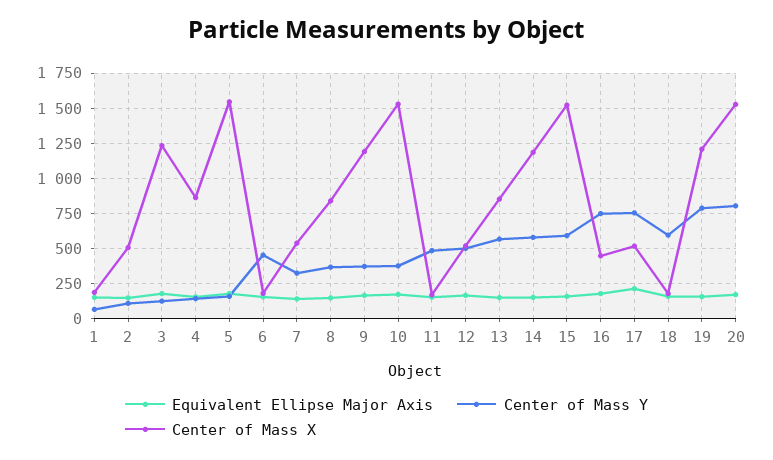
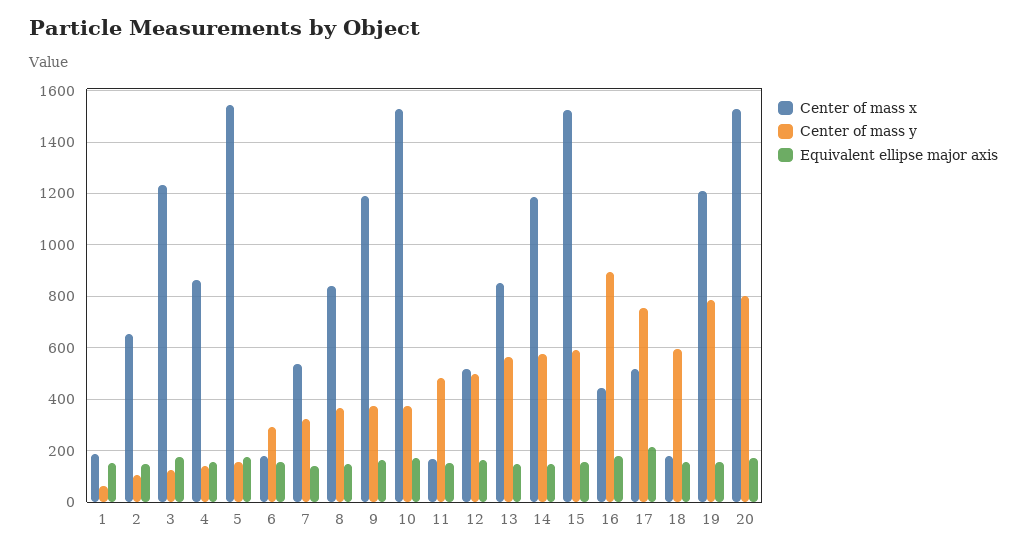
Center of Mass X, 2: 500 -> 650
Center of Mass Y, 6: 450 -> 300
Center of Mass Y, 16: 750 -> 900

